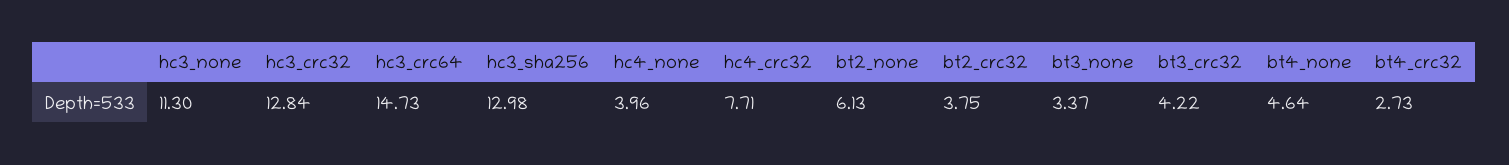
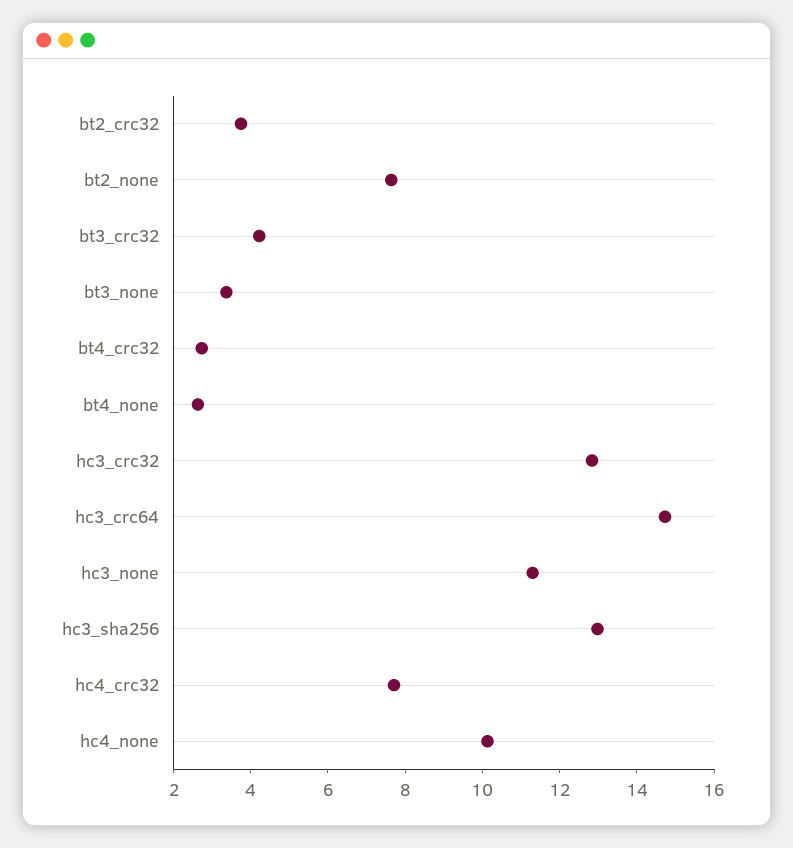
hc4_none: 3.96 -> 10
bt2_none: 6.13 -> 7.5
bt4_none: 4.64 -> 2.5

